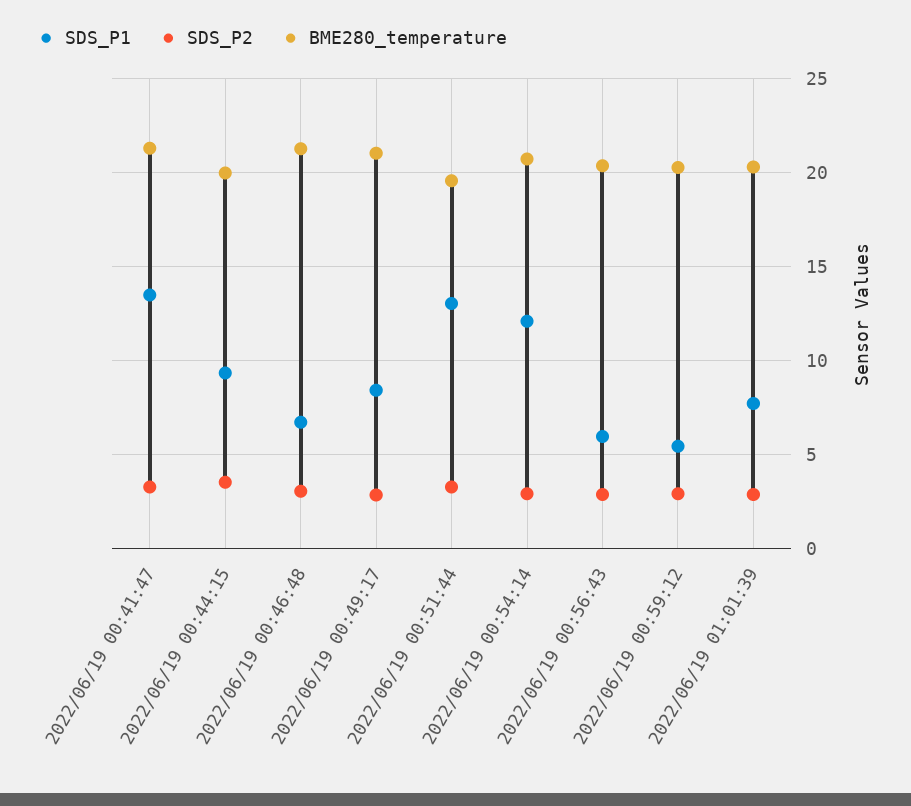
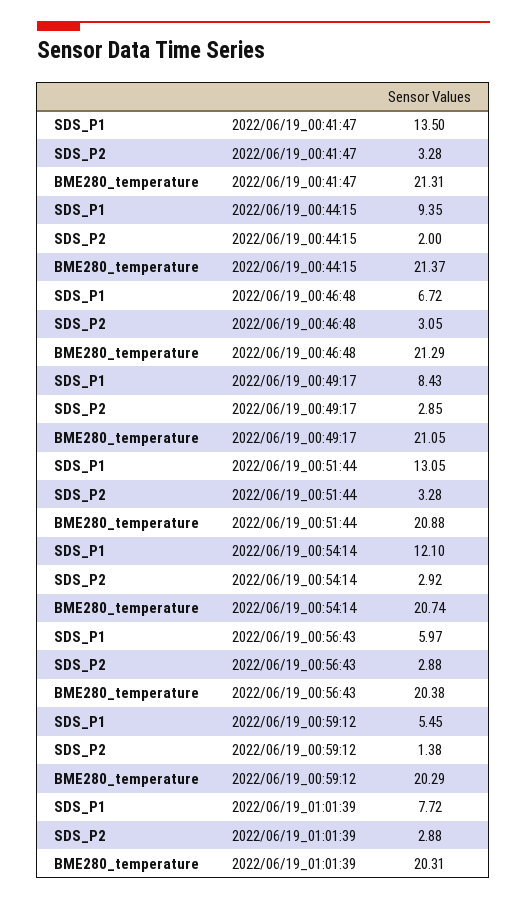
SDS_P2, 2022/06/19 00:44:15: 3.5 -> 2
BME280_temperature, 2022/06/19 00:44:15: 20 -> 21.37
BME280_temperature, 2022/06/19 00:51:44: 19.5 -> 20.88
SDS_P2, 2022/06/19 00:59:12: 3 -> 1.38

